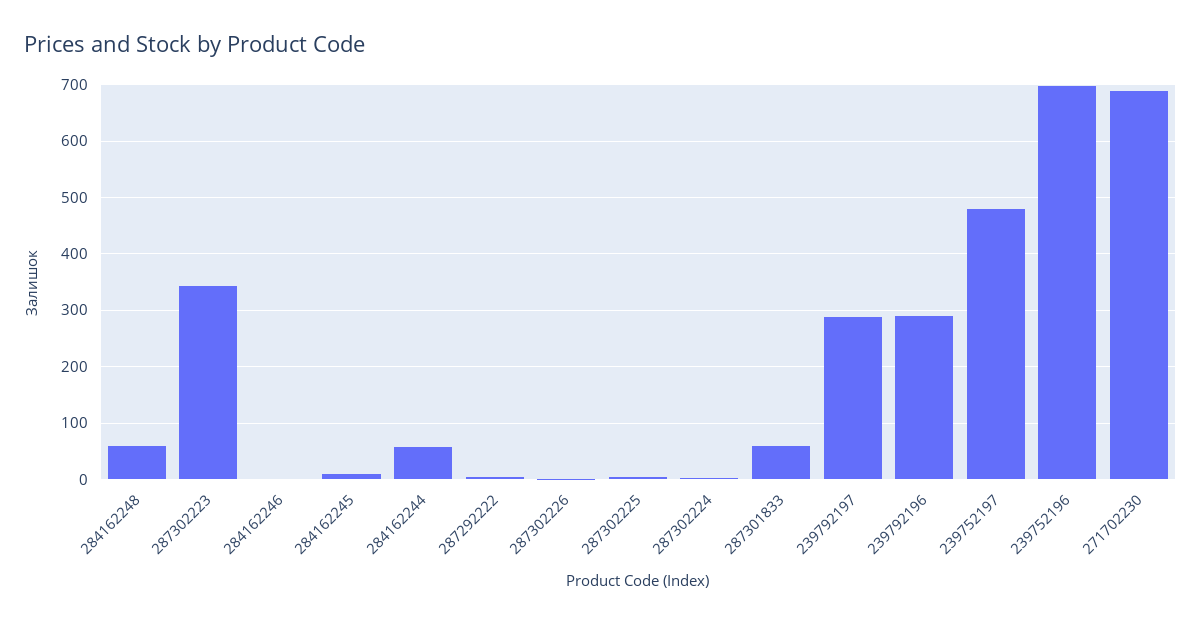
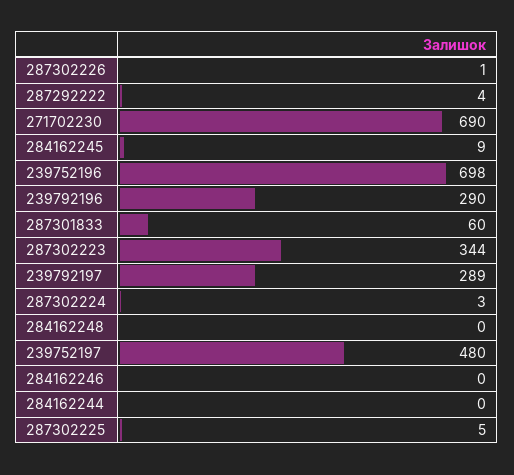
284162248: 60 -> 0
284162244: 60 -> 0

